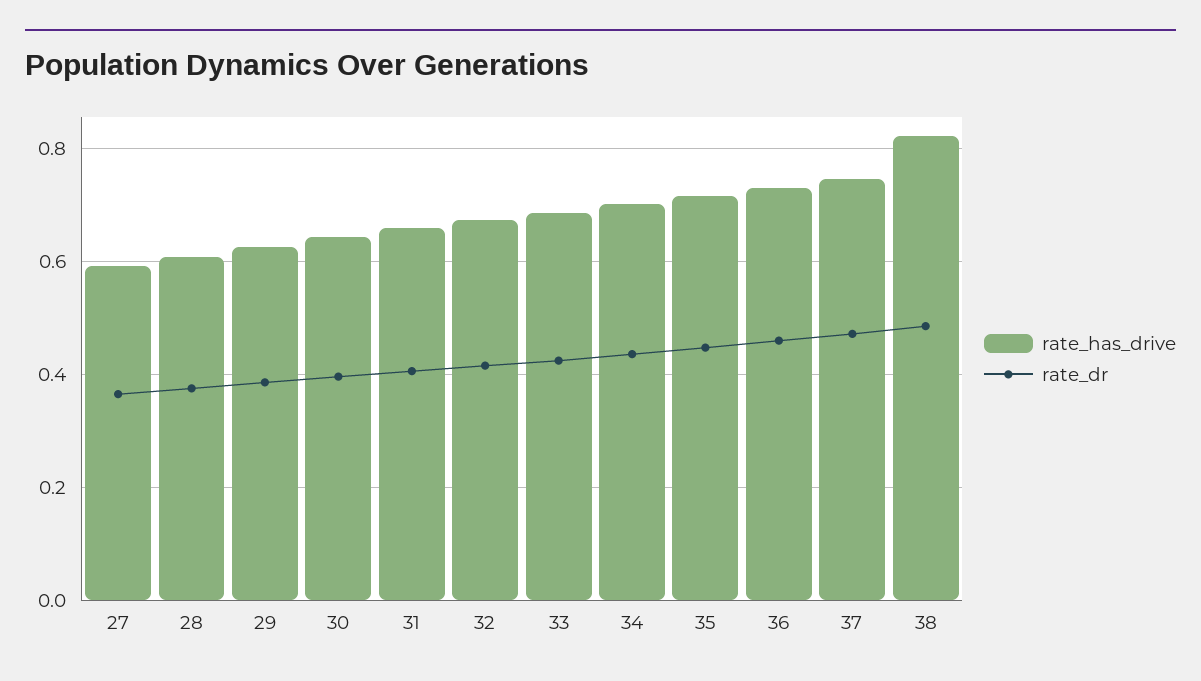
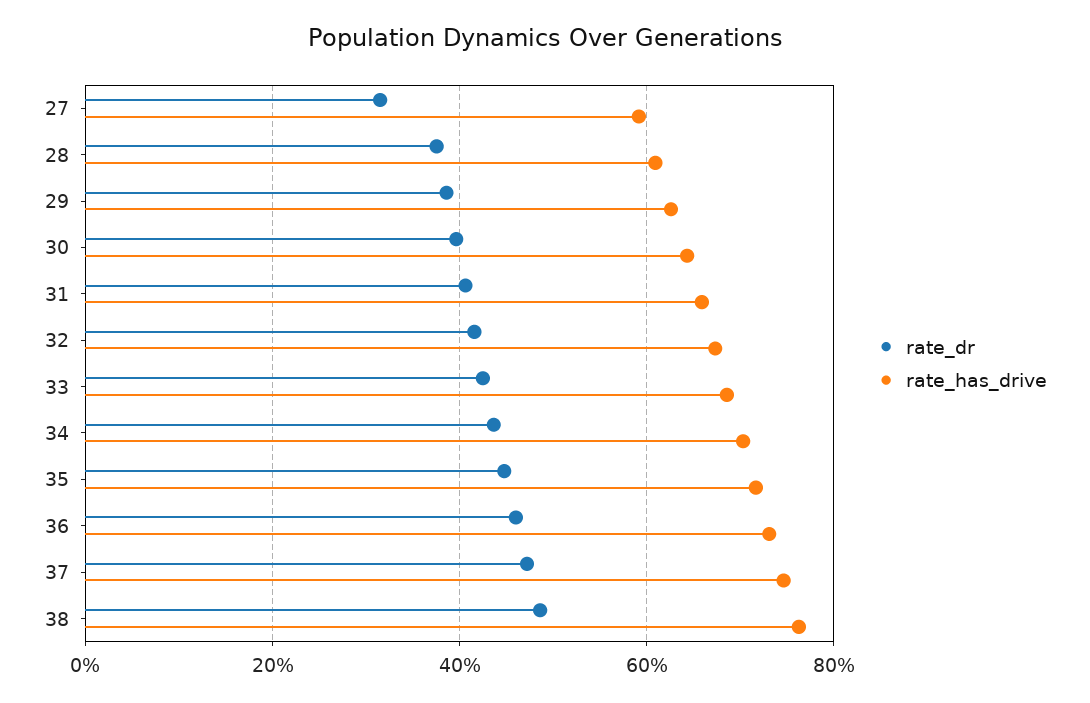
rate_dr, 27: 0.36 -> 0.32
rate_has_drive, 38: 0.82 -> 0.76

